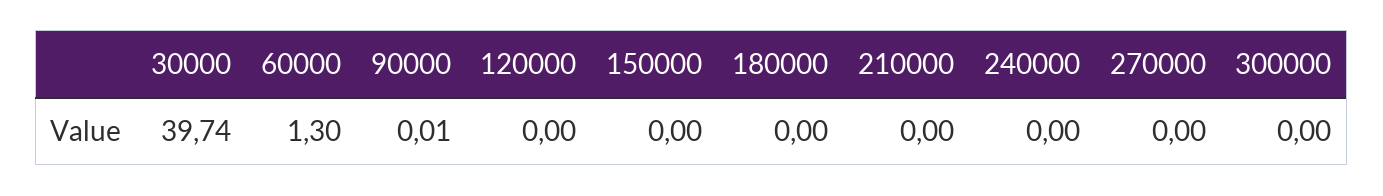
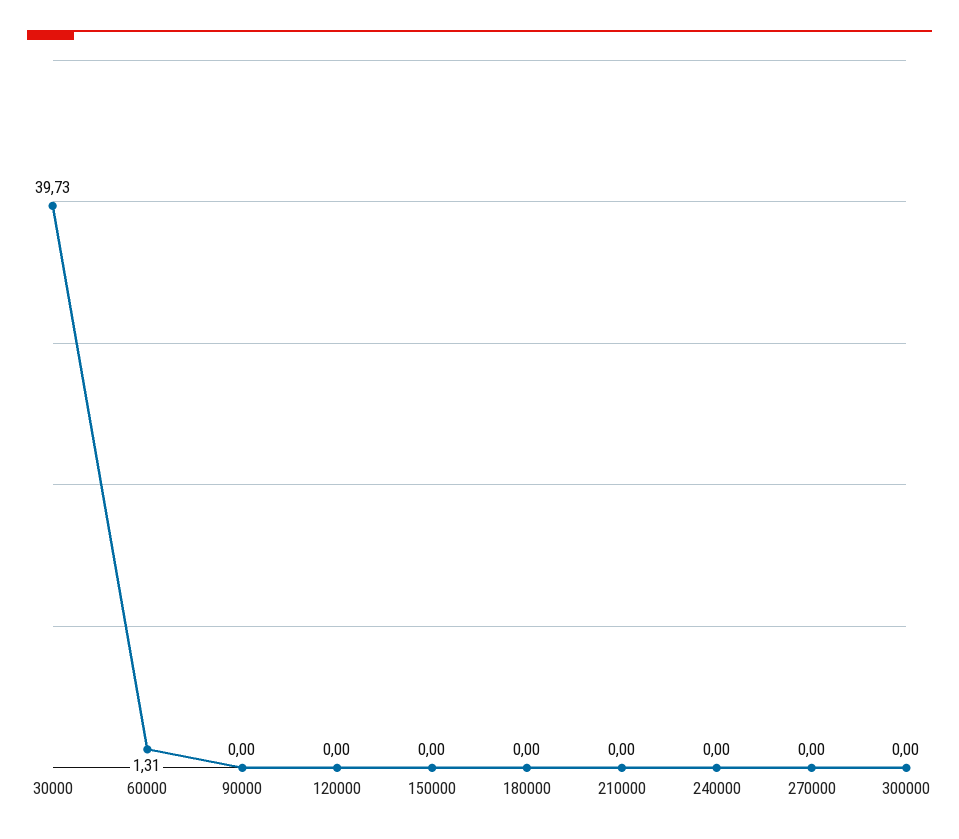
30000: 39.74 -> 39.73
60000: 1.3 -> 1.31
90000: 0.01 -> 0

